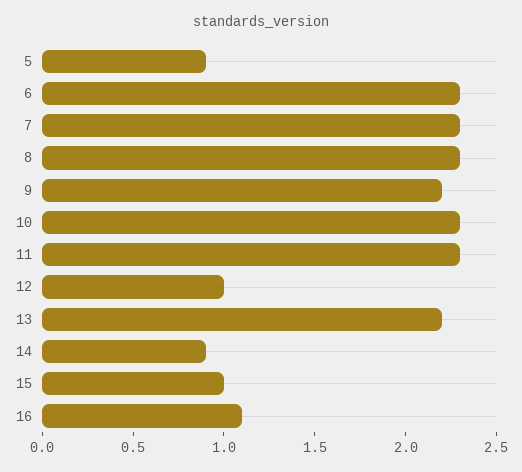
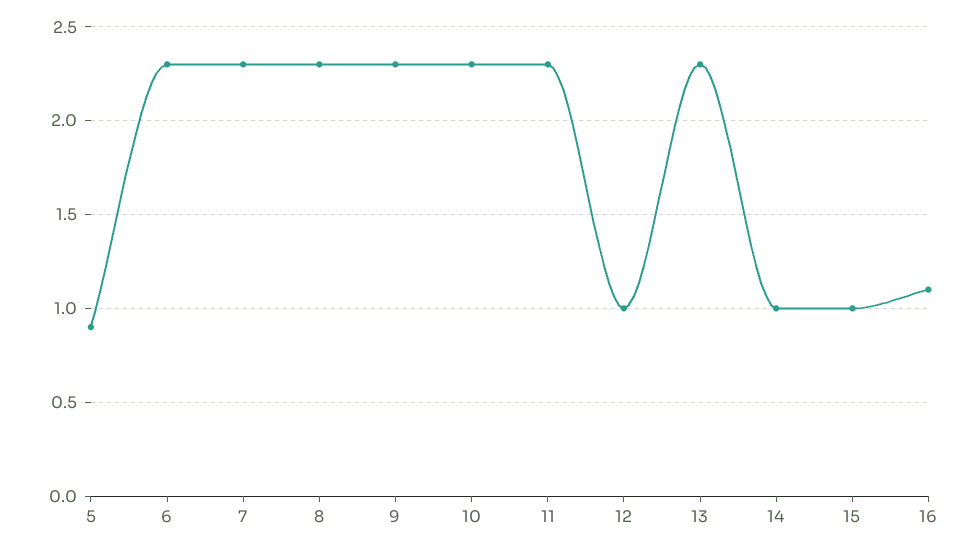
9: 2.2 -> 2.3
13: 2.2 -> 2.3
14: 0.9 -> 1

